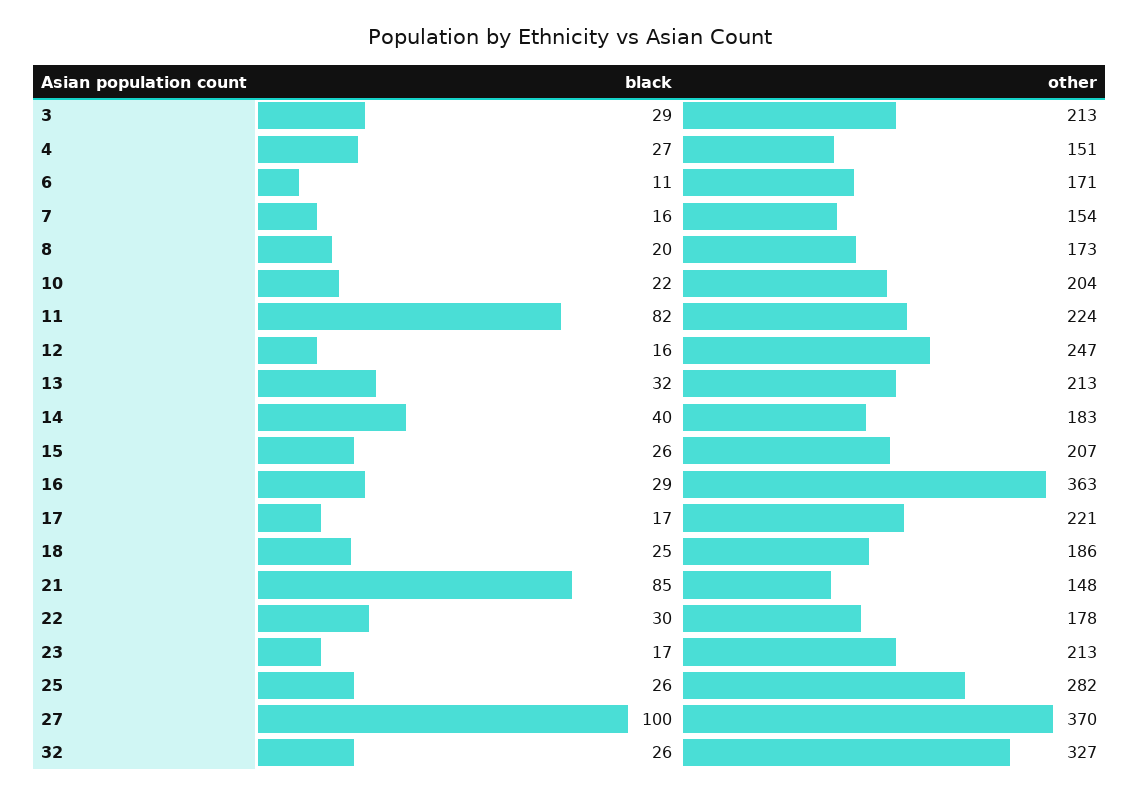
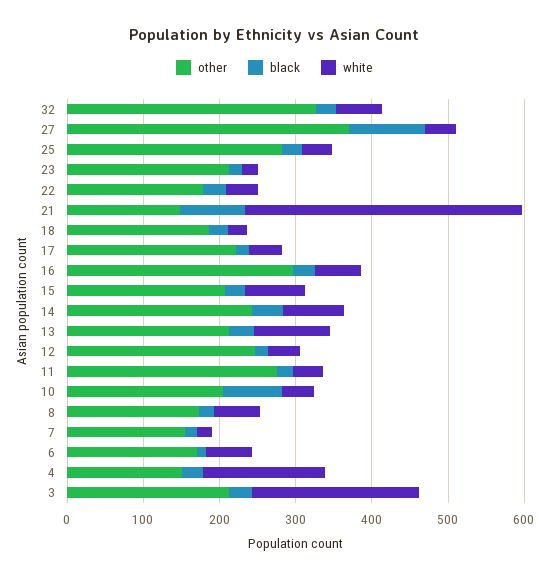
black, 10: 22 -> 80
black, 11: 82 -> 20
other, 11: 224 -> 280
other, 14: 183 -> 240
other, 16: 363 -> 300
white, 32: none -> 60
white, 27: none -> 40
white, 25: none -> 40
white, 23: none -> 20
white, 22: none -> 40
white, 21: none -> 360
white, 18: none -> 20
white, 17: none -> 40
white, 16: none -> 60
white, 15: none -> 80
white, 14: none -> 80
white, 13: none -> 100
white, 12: none -> 40
white, 11: none -> 40
white, 10: none -> 40
white, 8: none -> 60
white, 7: none -> 20
white, 6: none -> 60
white, 4: none -> 160
white, 3: none -> 220

